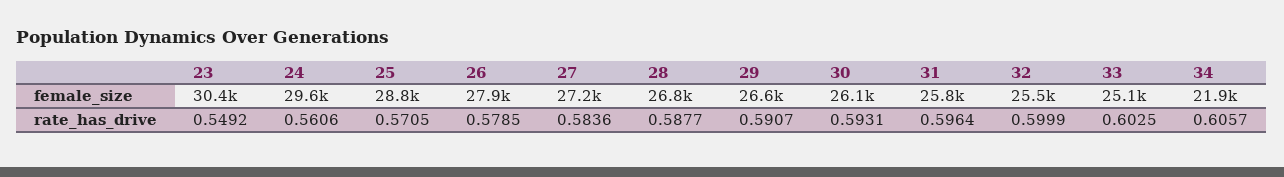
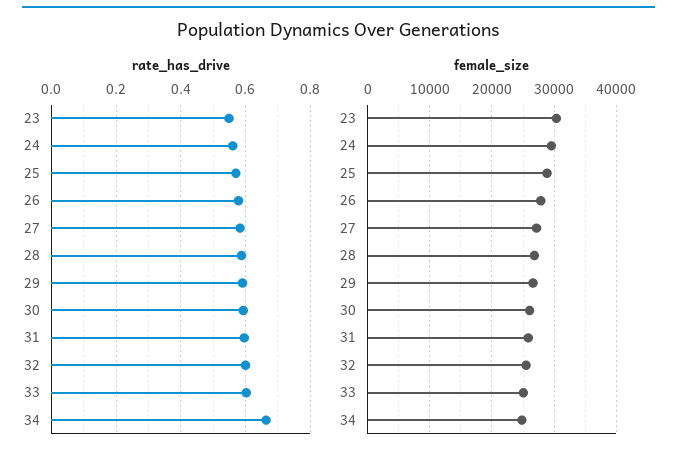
female_size, 34: 21900 -> 25000
rate_has_drive, 34: 0.6057 -> 0.66

